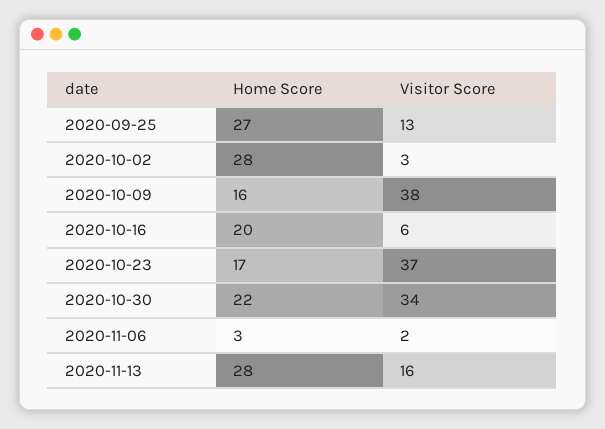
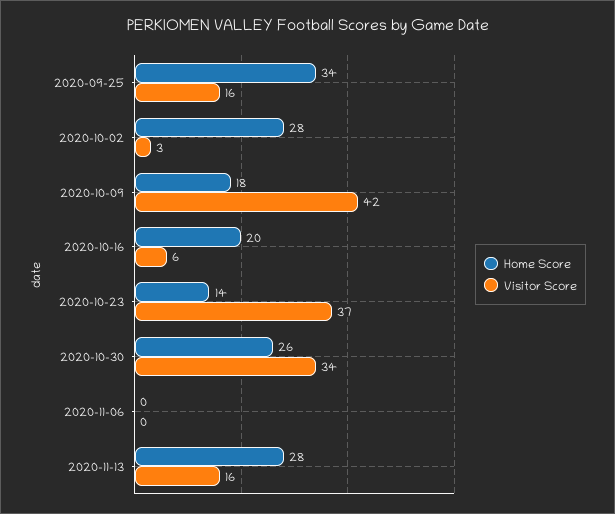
Home Score, 2020-09-25: 27 -> 34
Visitor Score, 2020-09-25: 13 -> 16
Home Score, 2020-10-09: 16 -> 18
Visitor Score, 2020-10-09: 38 -> 42
Home Score, 2020-10-23: 17 -> 14
Home Score, 2020-10-30: 22 -> 26
Home Score, 2020-11-06: 3 -> 0
Visitor Score, 2020-11-06: 2 -> 0

